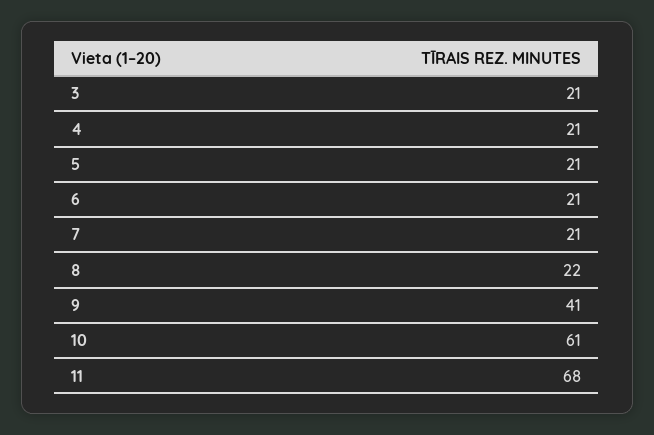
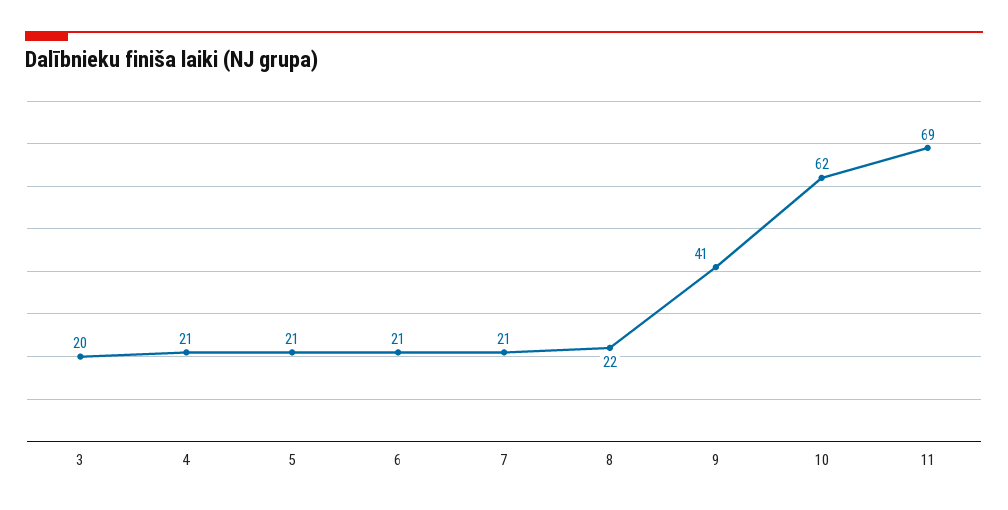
3: 21 -> 20
10: 61 -> 62
11: 68 -> 69

